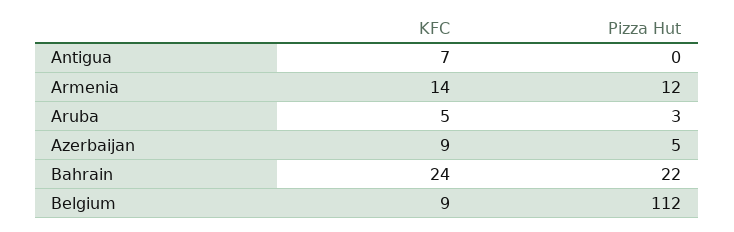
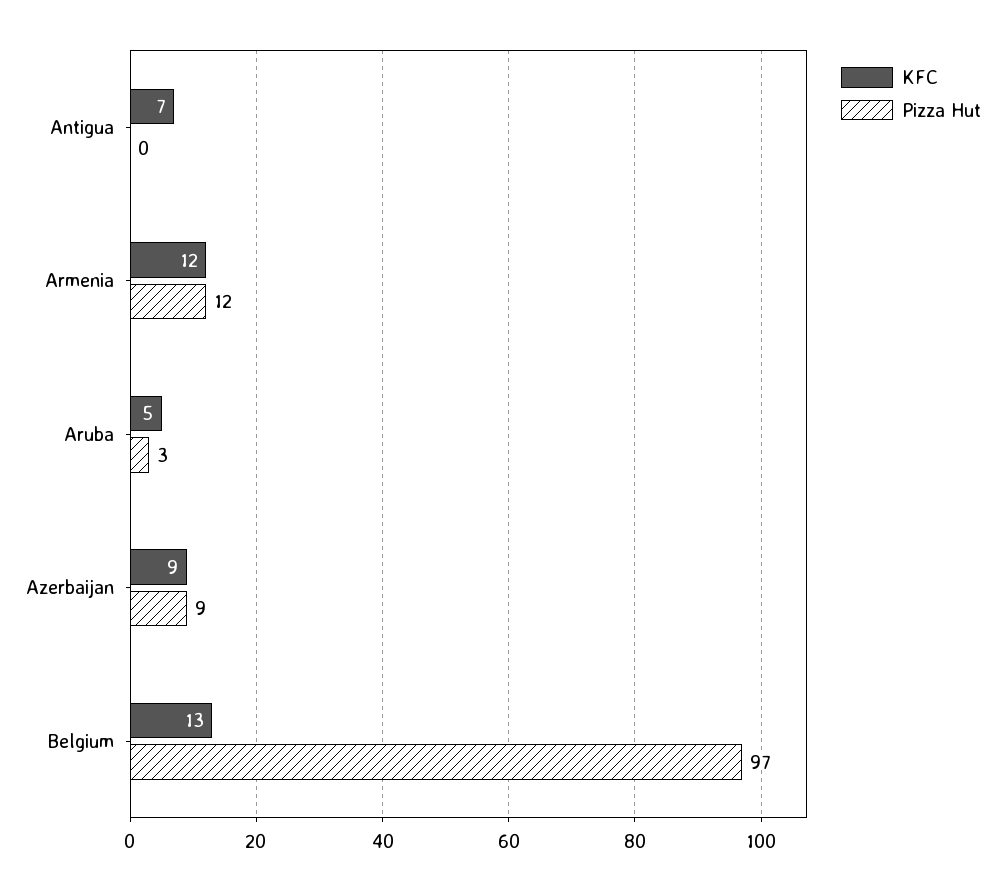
KFC, Armenia: 14 -> 12
Pizza Hut, Azerbaijan: 5 -> 9
KFC, Bahrain: 24 -> none
Pizza Hut, Bahrain: 22 -> none
KFC, Belgium: 9 -> 13
Pizza Hut, Belgium: 112 -> 97

